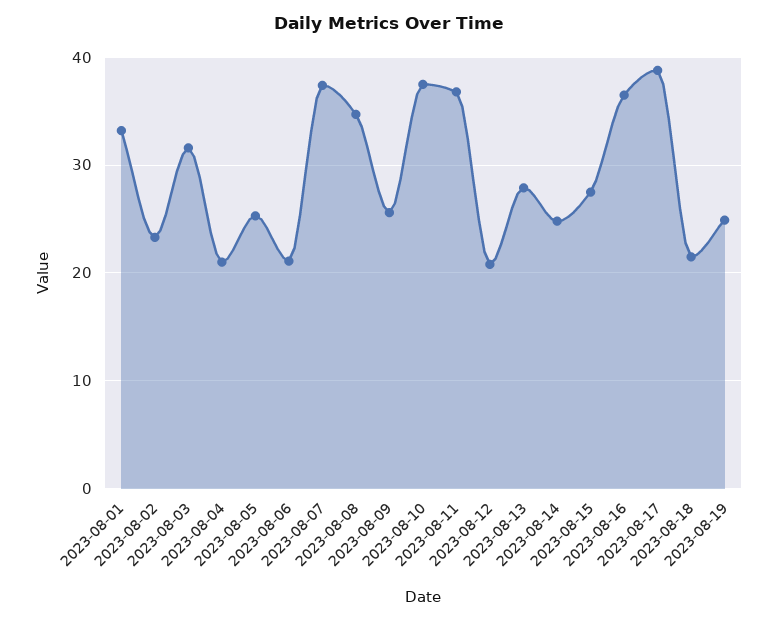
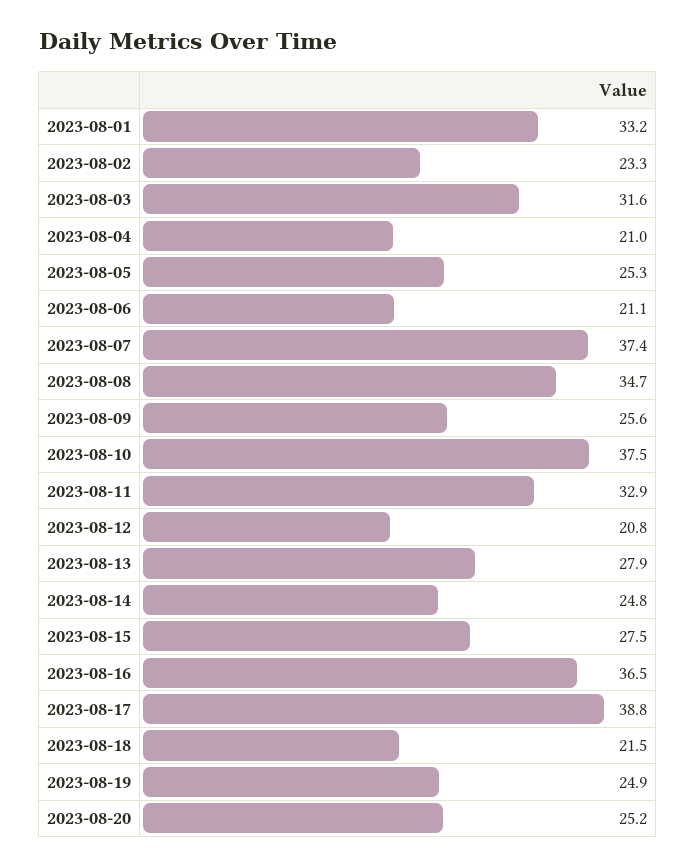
2023-08-11: 37 -> 32.9
2023-08-20: none -> 25.2

